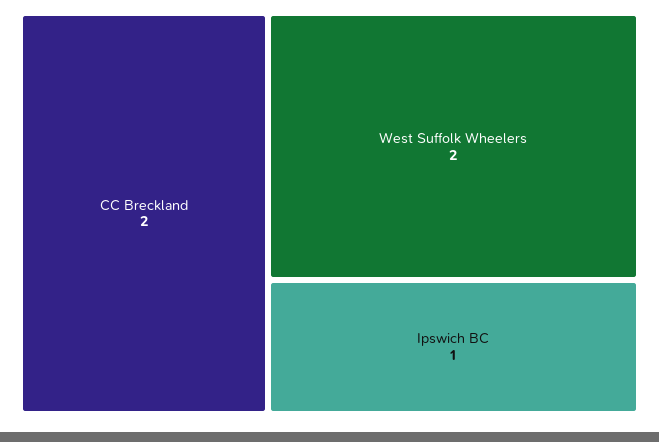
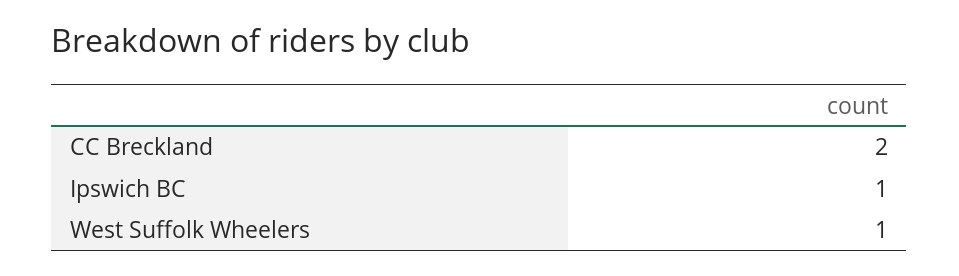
West Suffolk Wheelers: 2 -> 1

